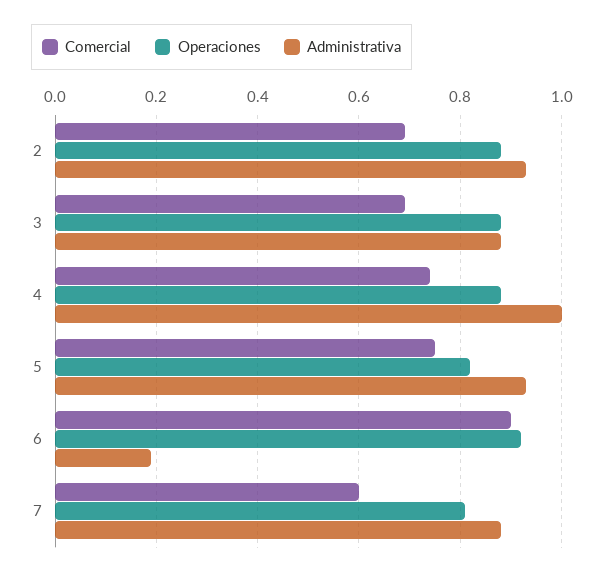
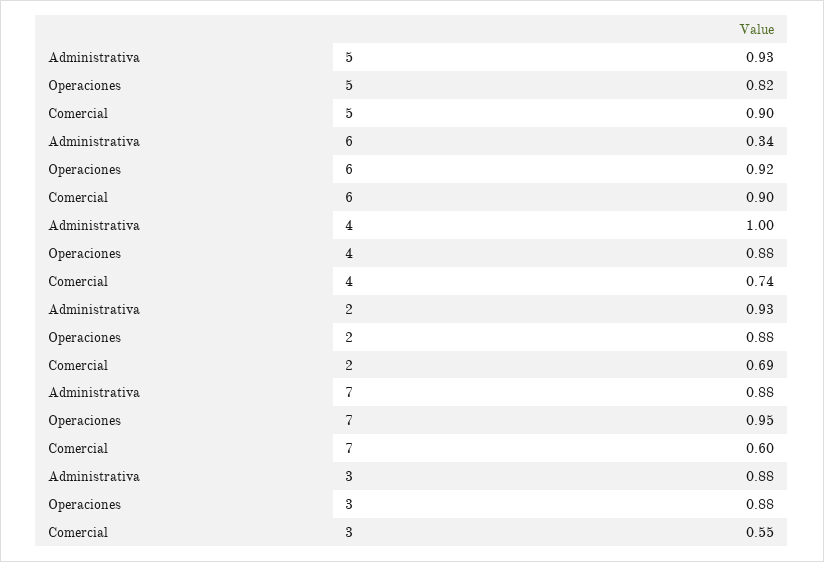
Comercial, 3: 0.7 -> 0.55
Comercial, 5: 0.75 -> 0.9
Administrativa, 6: 0.2 -> 0.34
Operaciones, 7: 0.8 -> 0.95

